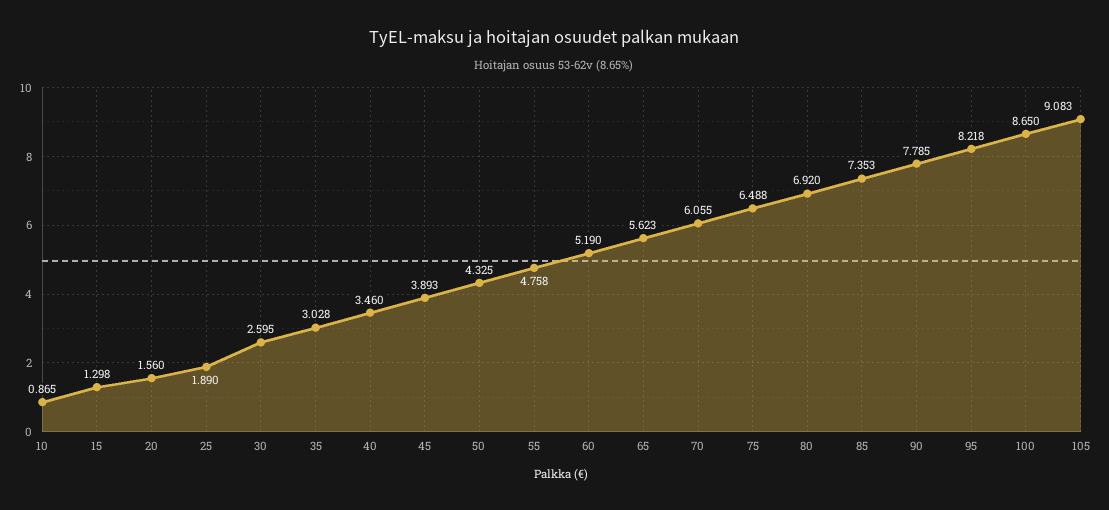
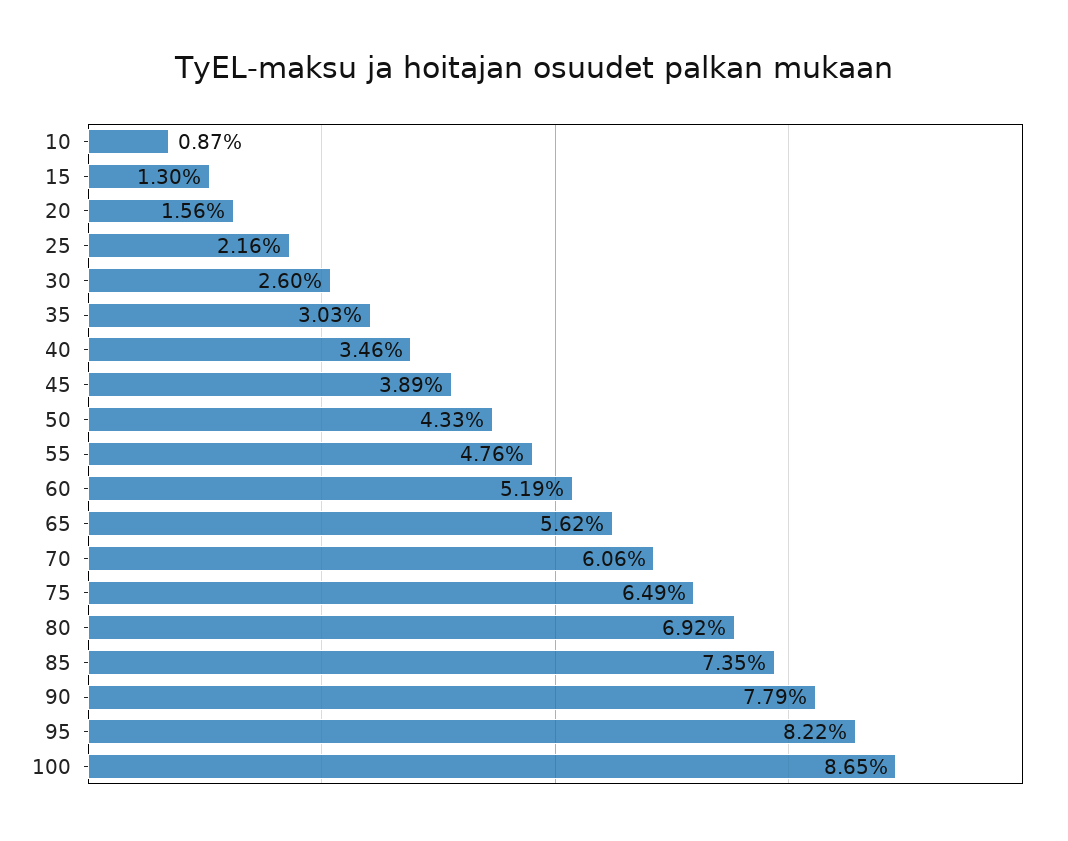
25: 1.89 -> 2.16
105: 9.083 -> none

